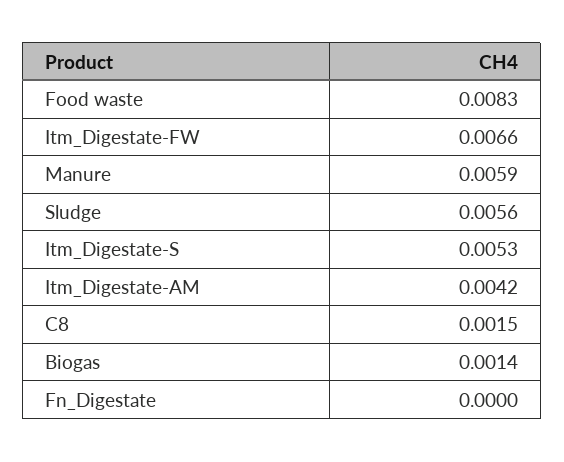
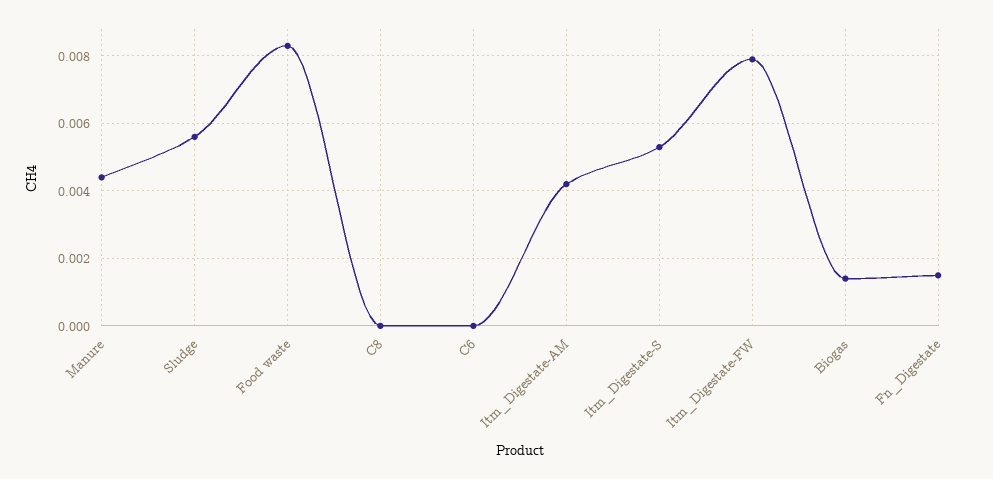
Itm_Digestate-FW: 0.0066 -> 0.008
Manure: 0.0059 -> 0.0045
C8: 0.0015 -> 0
Fn_Digestate: 0 -> 0.0015
C6: none -> 0

